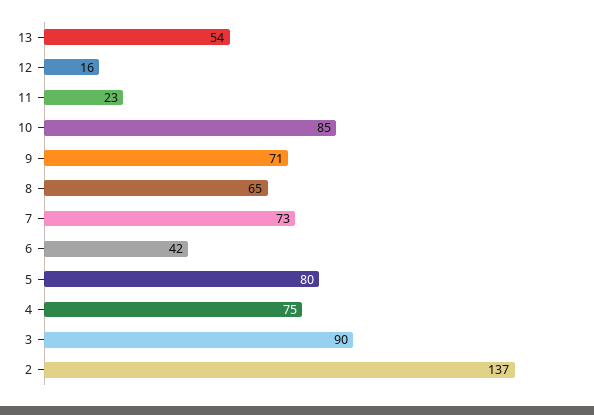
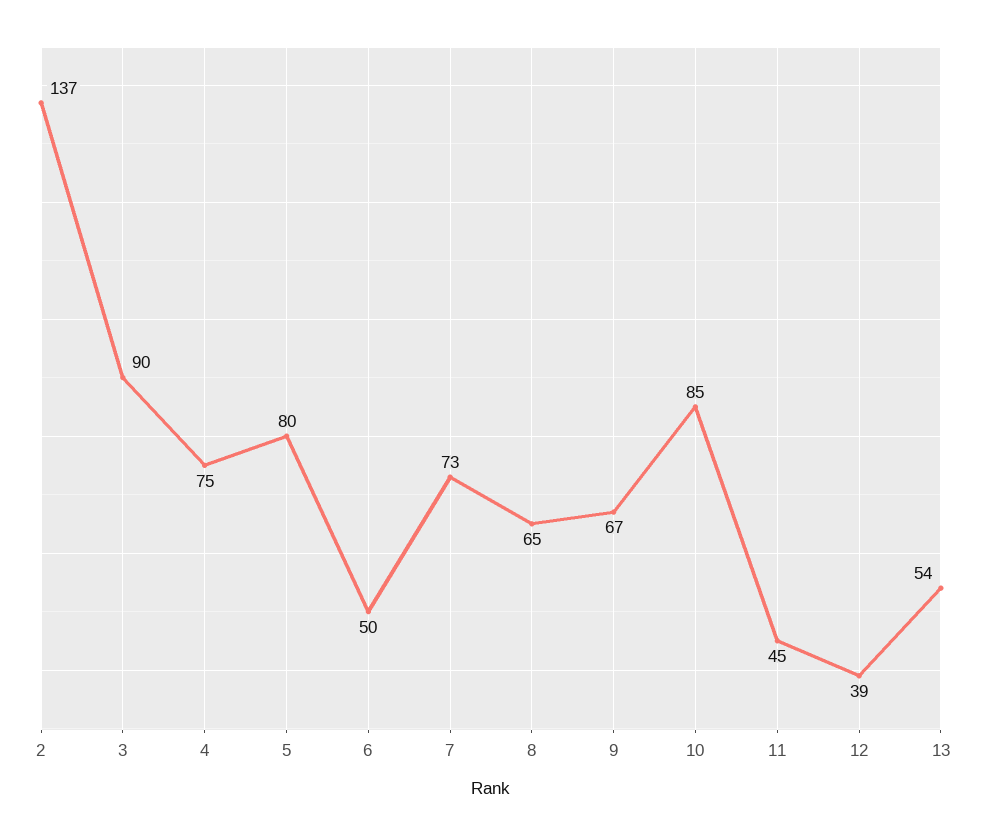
12: 16 -> 39
11: 23 -> 45
9: 71 -> 67
6: 42 -> 50

